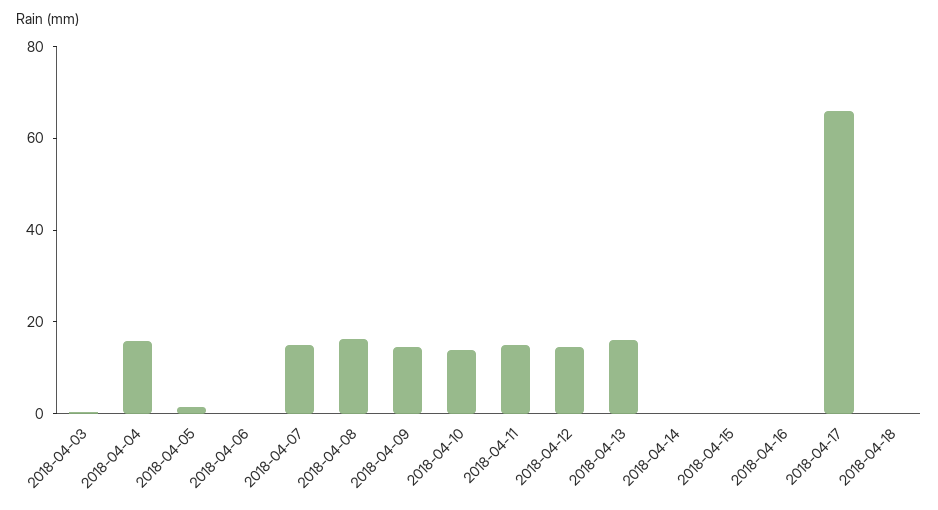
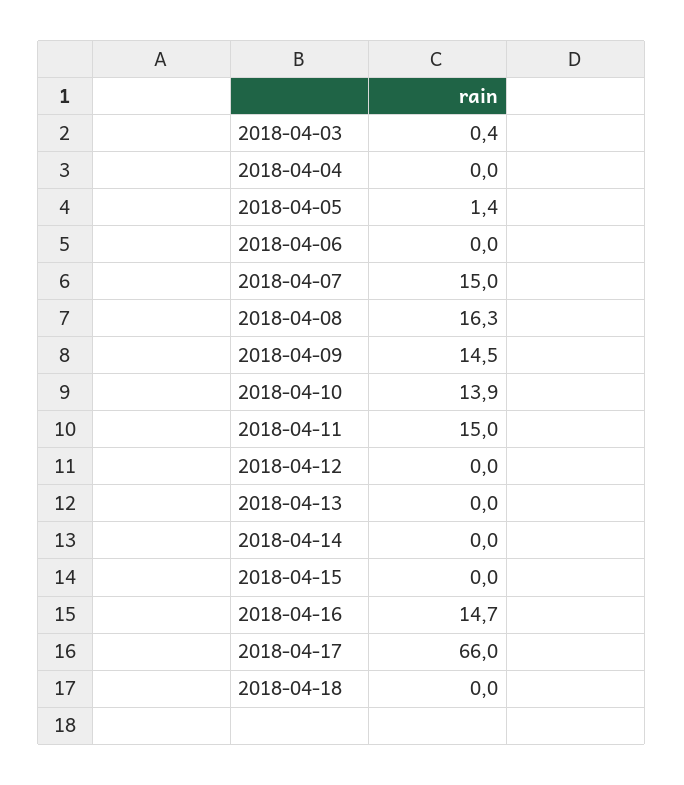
2018-04-04: 15 -> 0
2018-04-12: 15 -> 0
2018-04-13: 15 -> 0
2018-04-16: 0 -> 14.7

